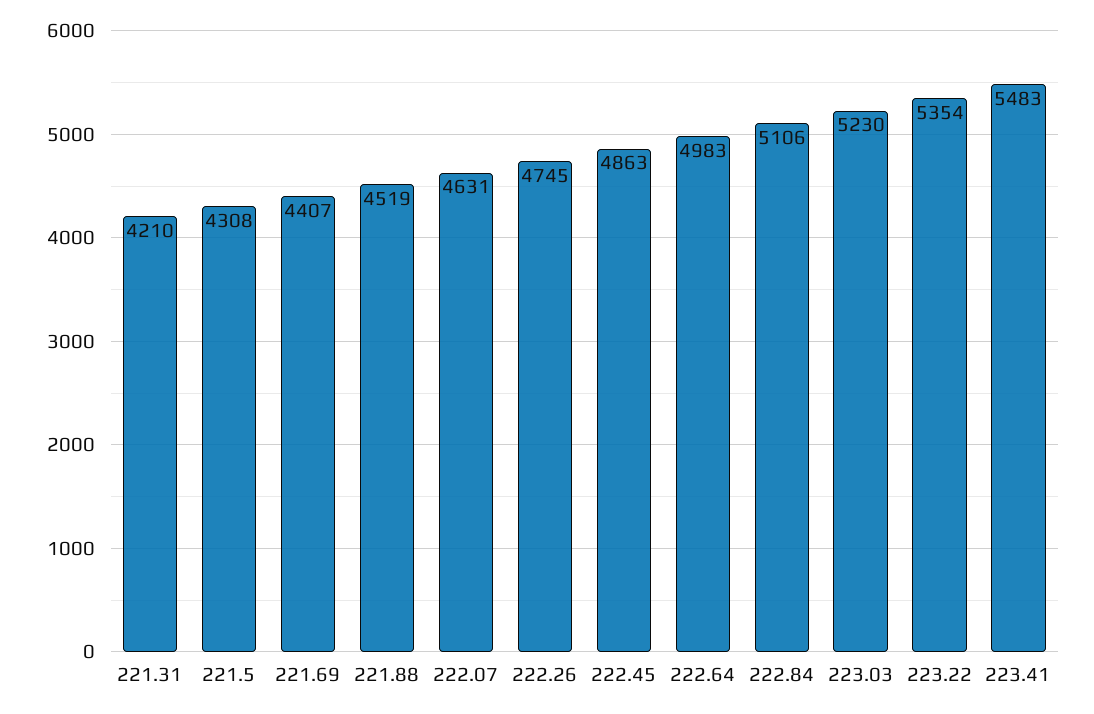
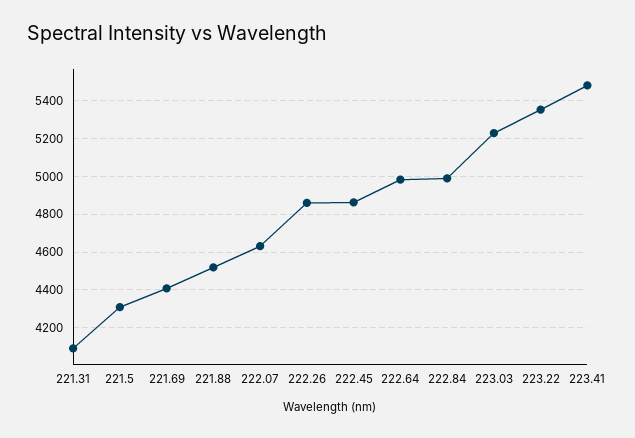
221.31: 4210 -> 4100
222.26: 4745 -> 4850
222.84: 5106 -> 5000

